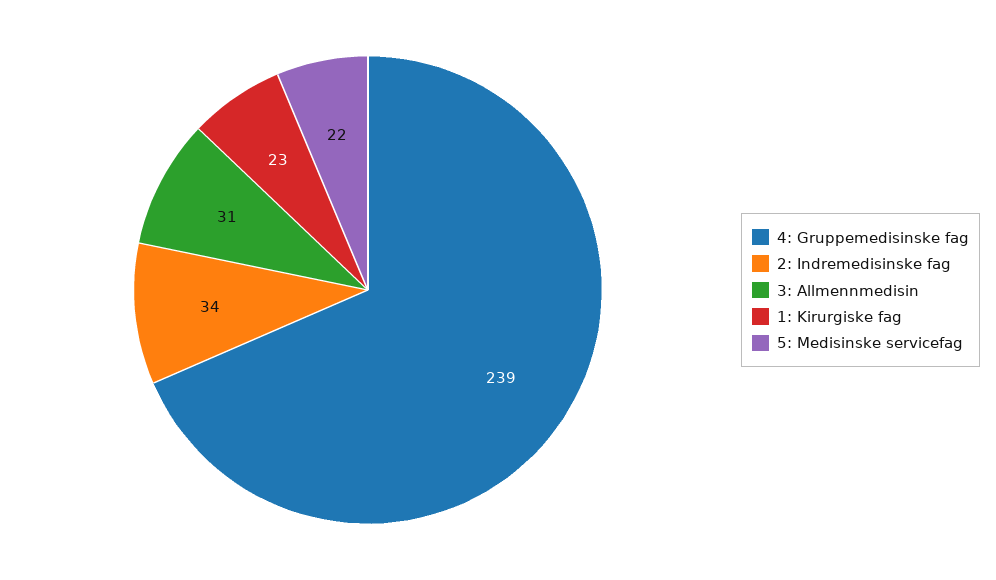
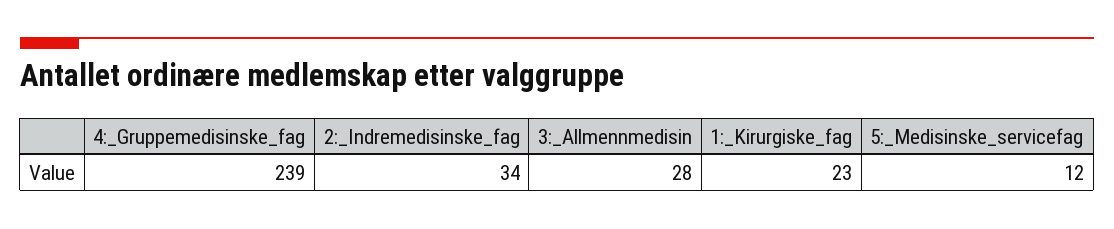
3: Allmennmedisin: 31 -> 28
5: Medisinske servicefag: 22 -> 12

